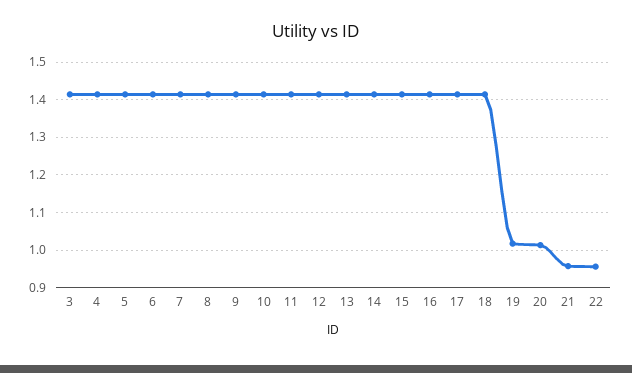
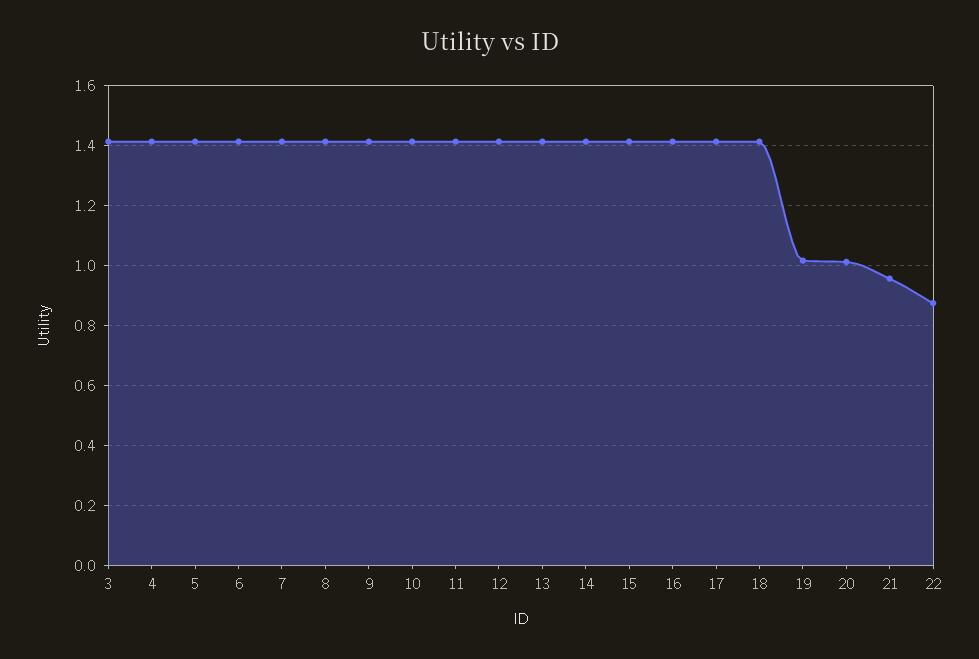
22: 0.96 -> 0.875

